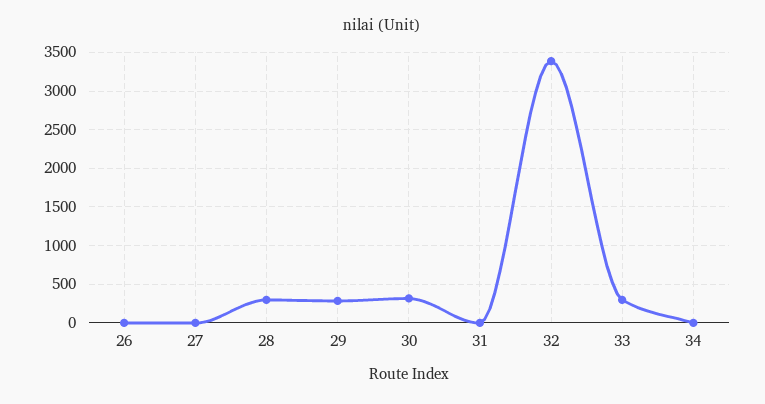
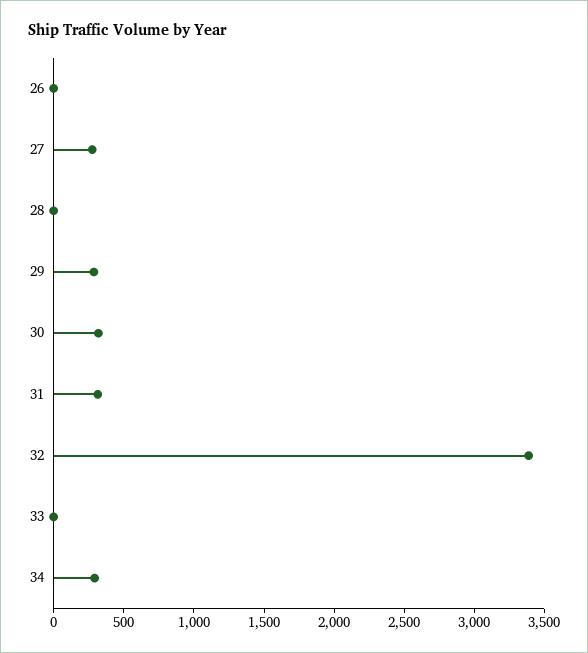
27: 0 -> 300
28: 300 -> 0
31: 0 -> 300
33: 300 -> 0
34: 0 -> 300

